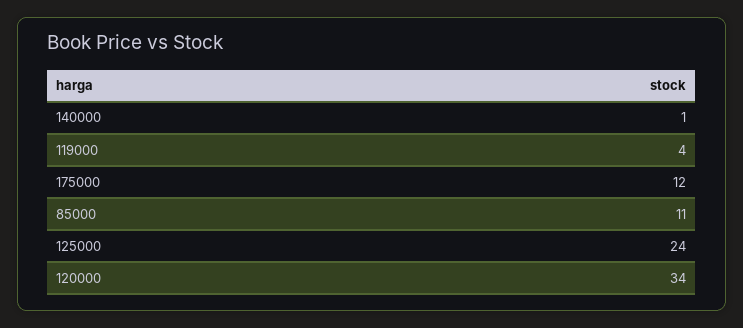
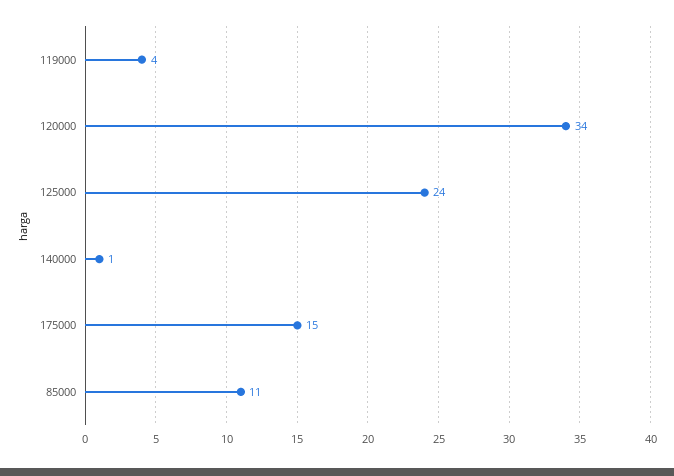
175000: 12 -> 15

